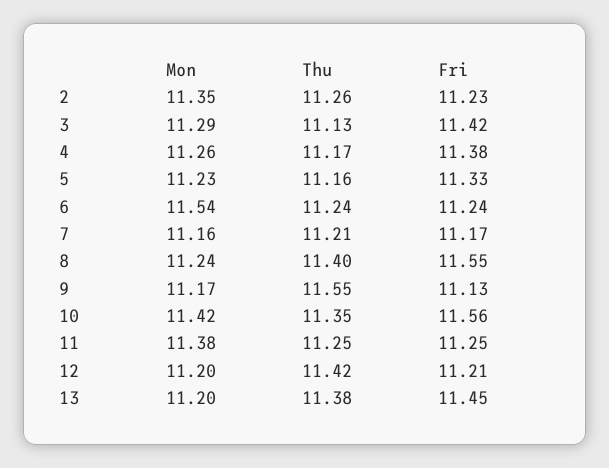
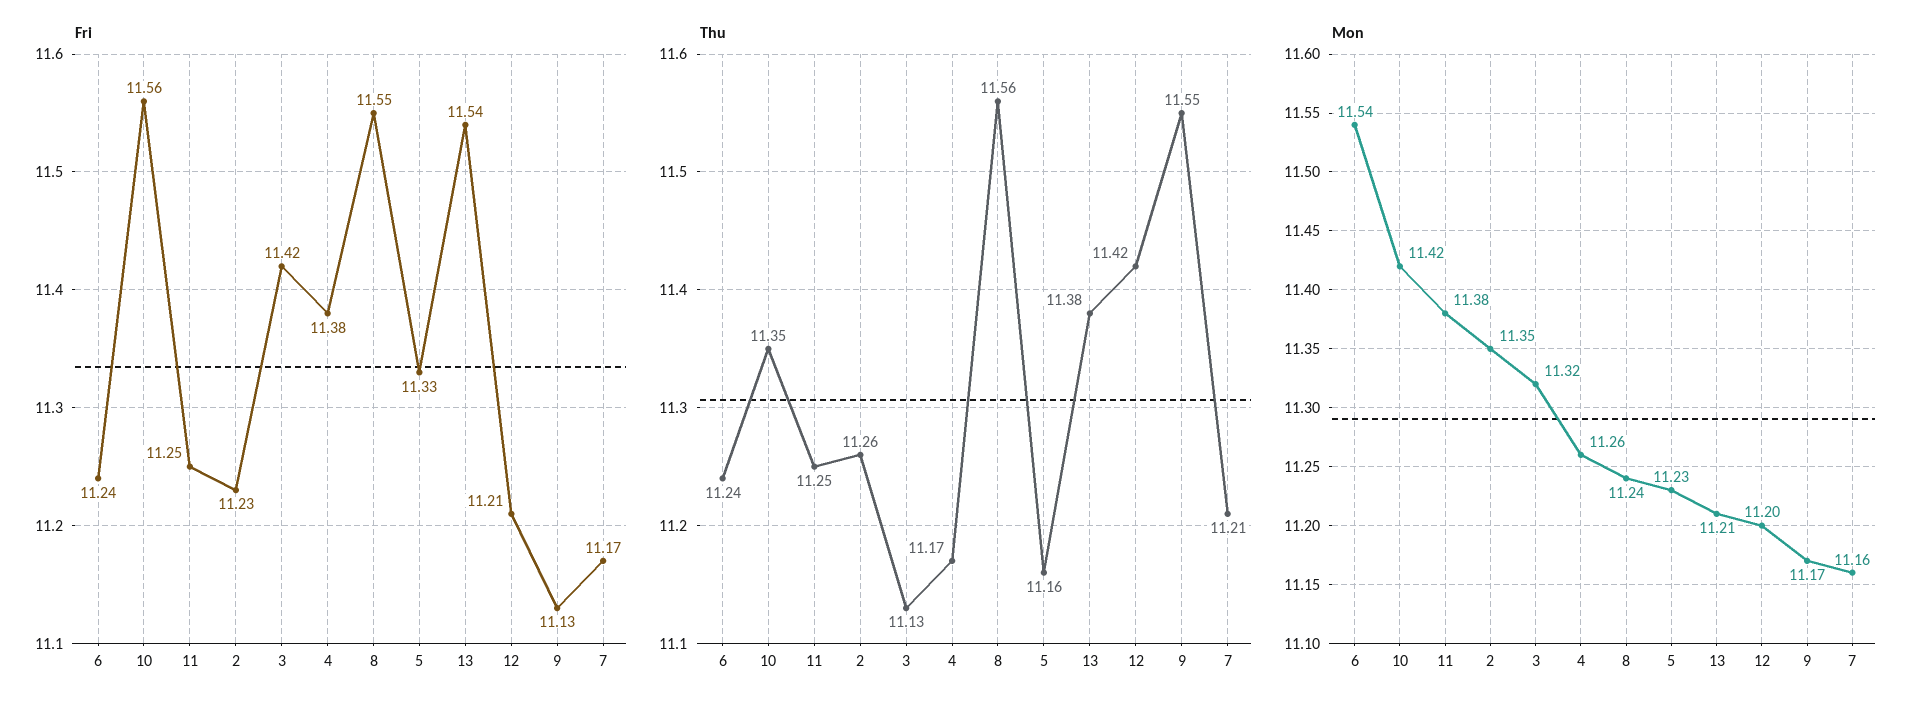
Mon, 3: 11.29 -> 11.32
Thu, 8: 11.4 -> 11.56
Mon, 13: 11.2 -> 11.21
Fri, 13: 11.45 -> 11.54

